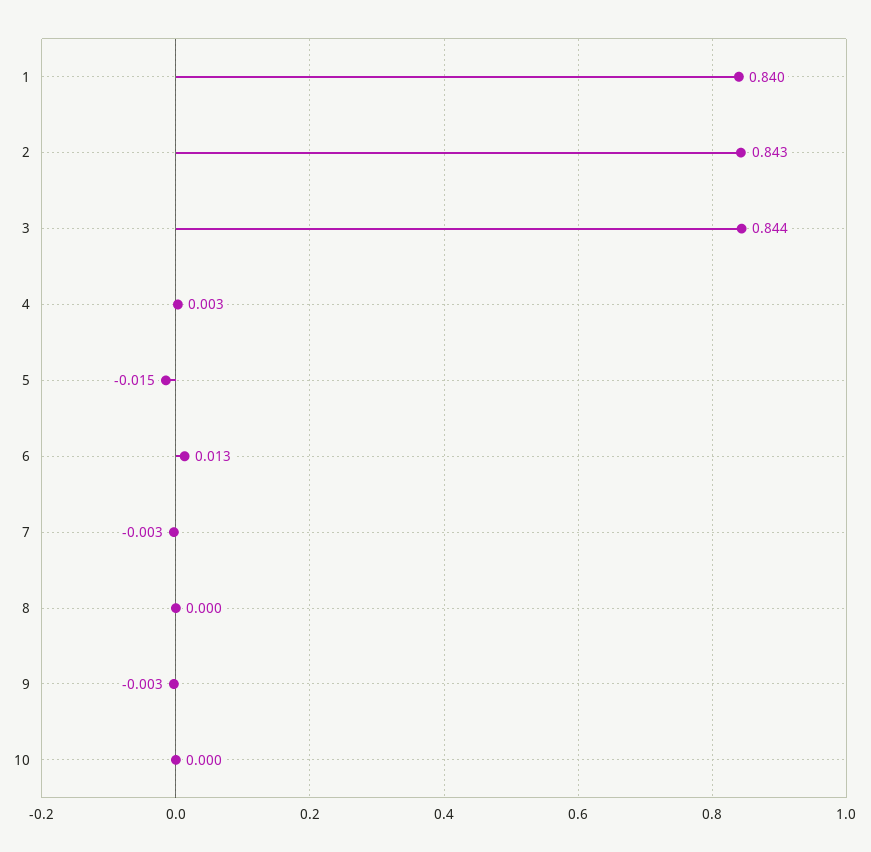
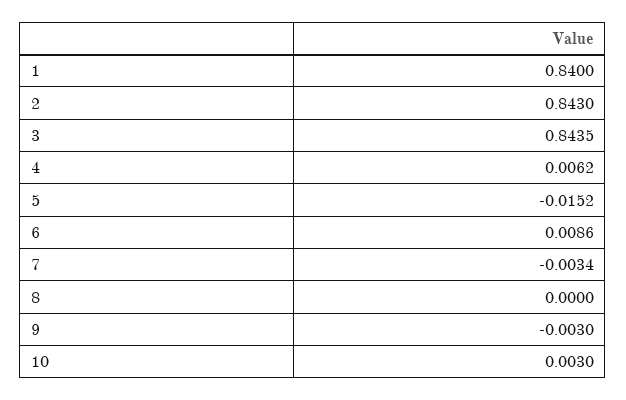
4: 0.003 -> 0.0062
6: 0.013 -> 0.0086
10: 0 -> 0.003

